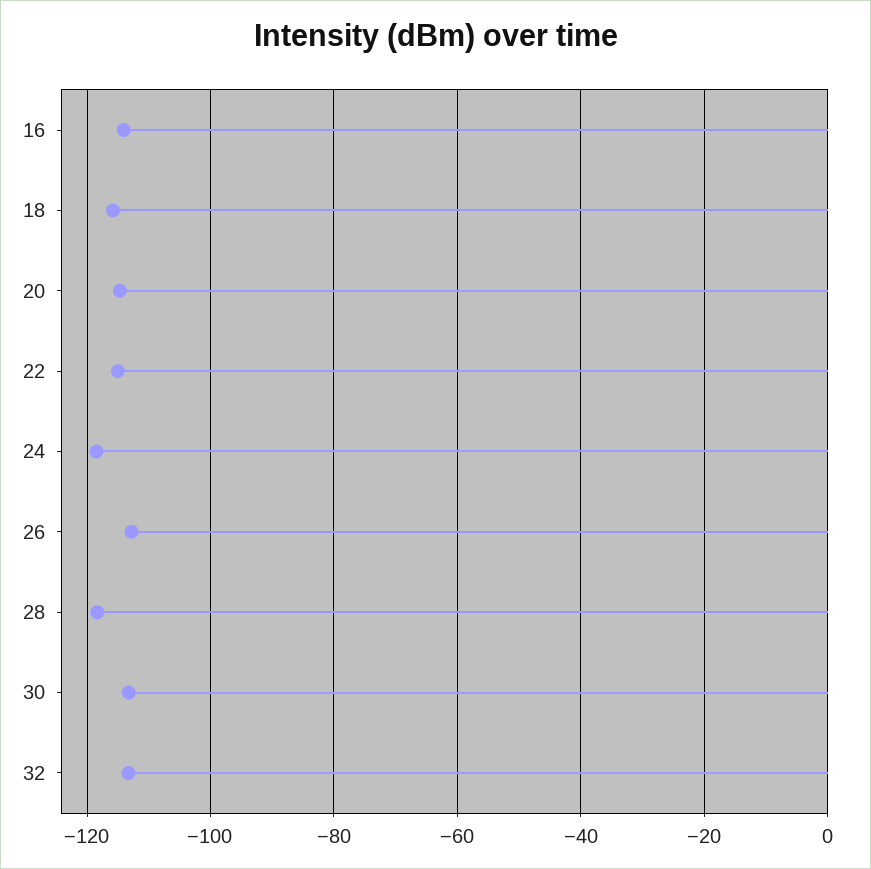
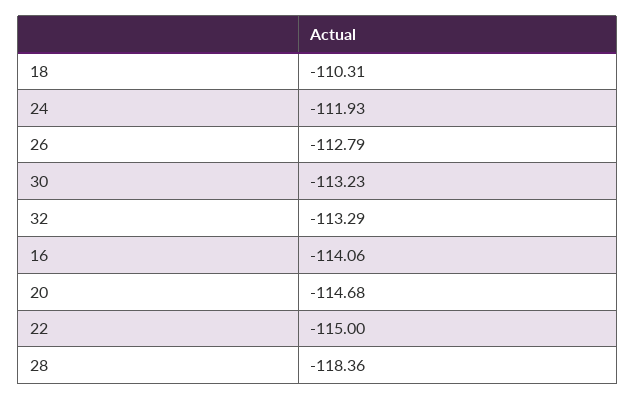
18: -116 -> -110.31
24: -118 -> -111.93

